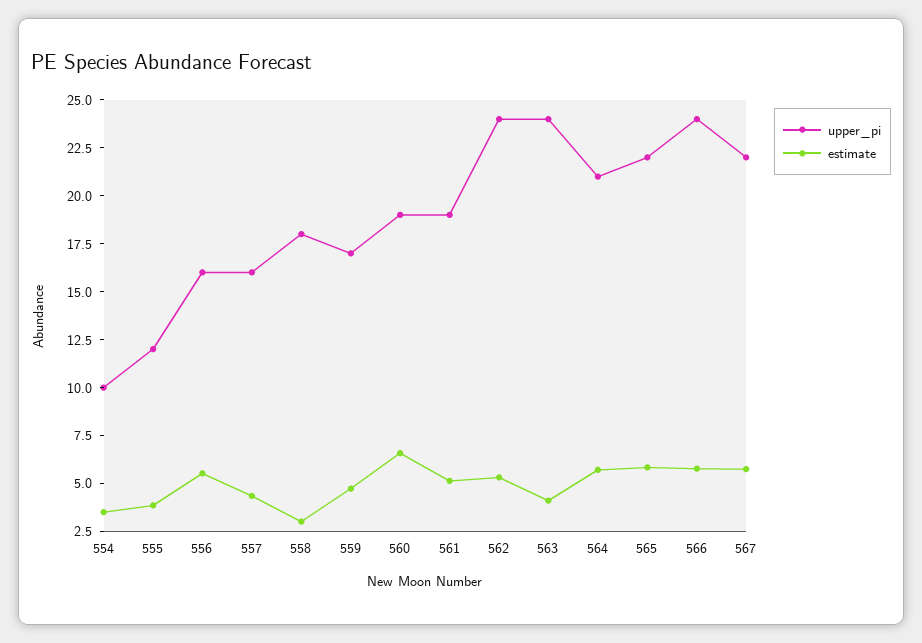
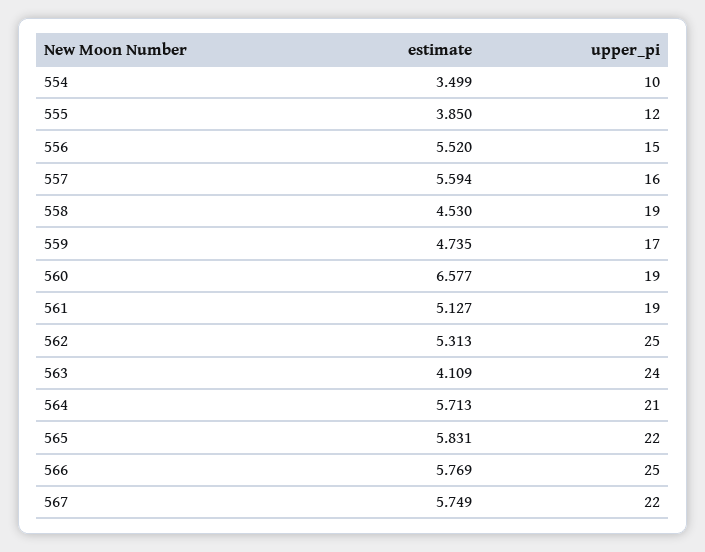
upper_pi, 556: 16 -> 15
estimate, 557: 4.5 -> 5.594
upper_pi, 558: 18 -> 19
estimate, 558: 3 -> 4.53
upper_pi, 562: 24 -> 25
upper_pi, 566: 24 -> 25

